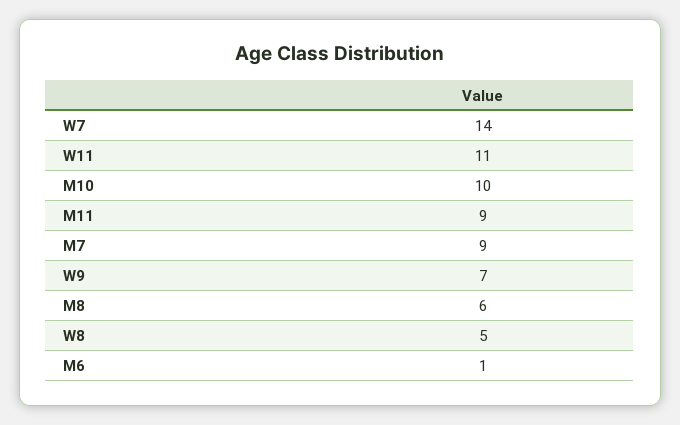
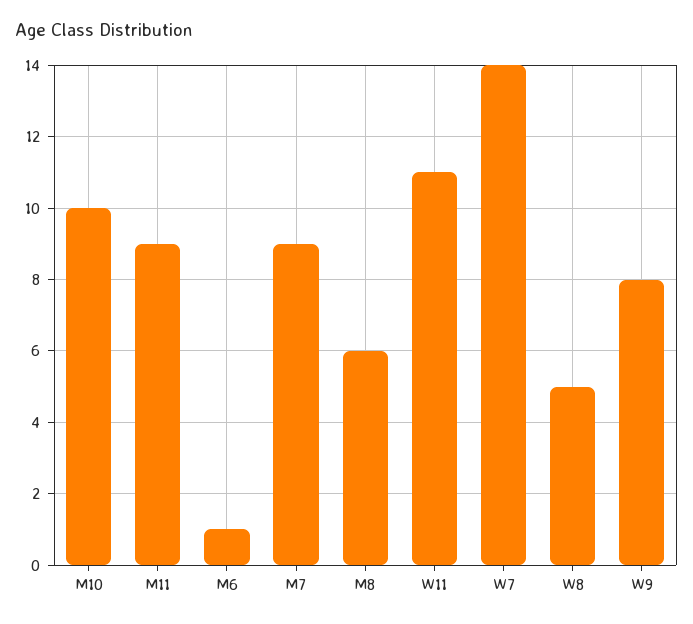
W9: 7 -> 8

